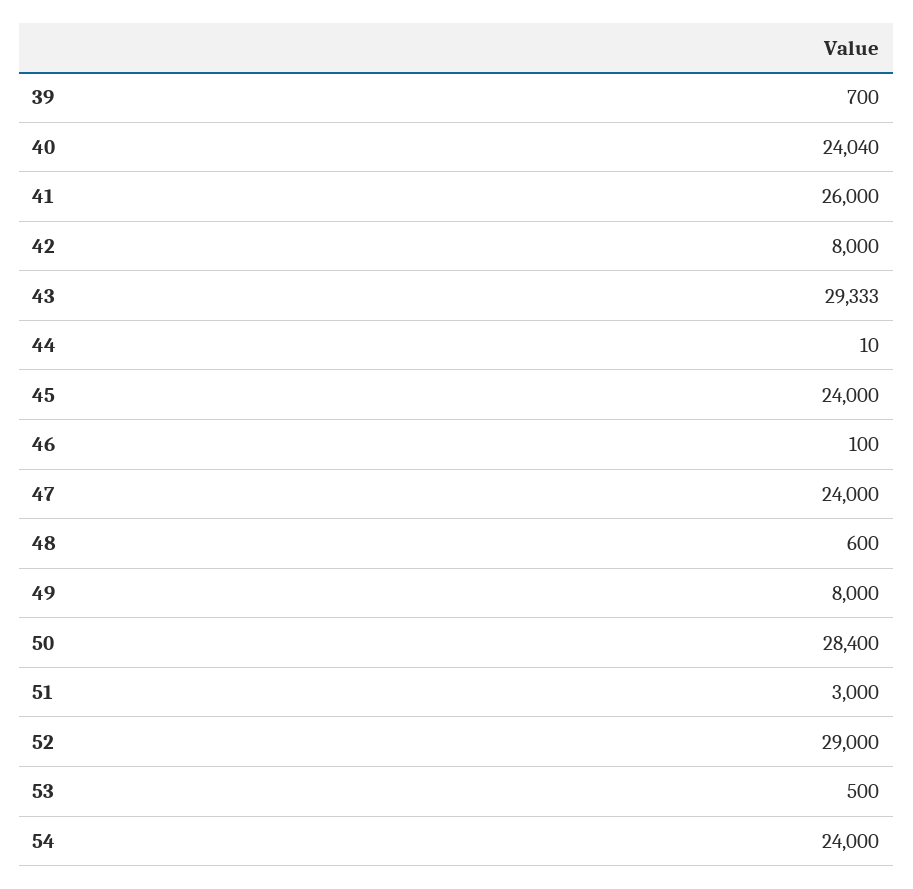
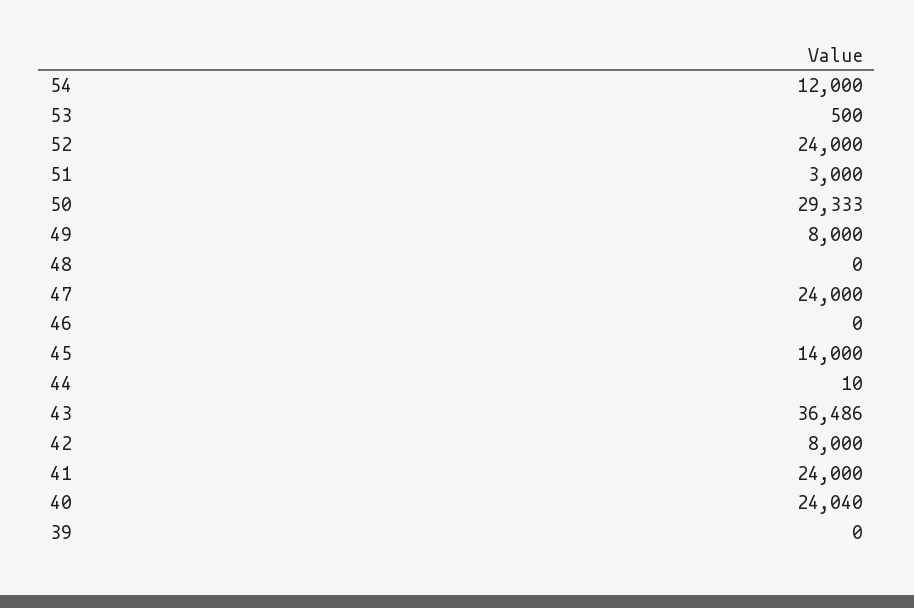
39: 700 -> 0
41: 26000 -> 24000
43: 29333 -> 36486
45: 24000 -> 14000
46: 100 -> 0
48: 600 -> 0
50: 28400 -> 29333
52: 29000 -> 24000
54: 24000 -> 12000

